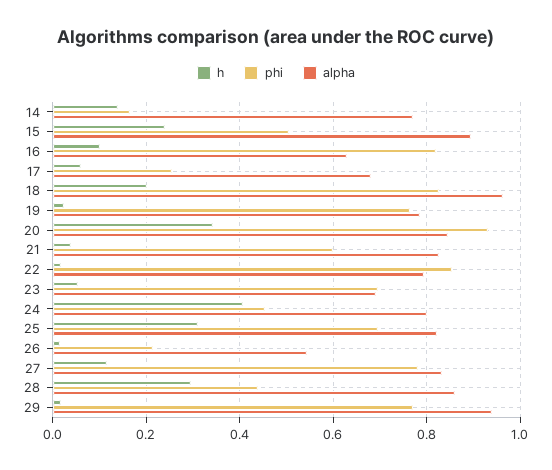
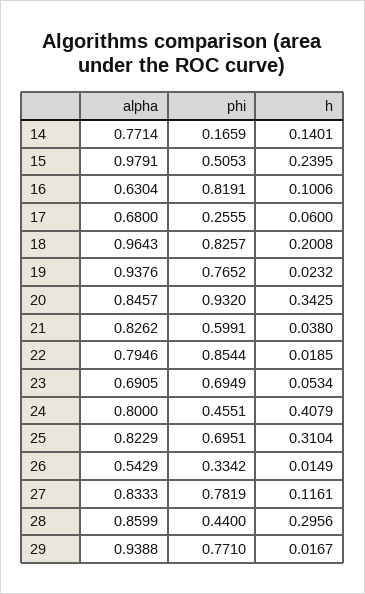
alpha, 15: 0.9 -> 0.9791
alpha, 19: 0.78 -> 0.9376
phi, 26: 0.22 -> 0.3342

